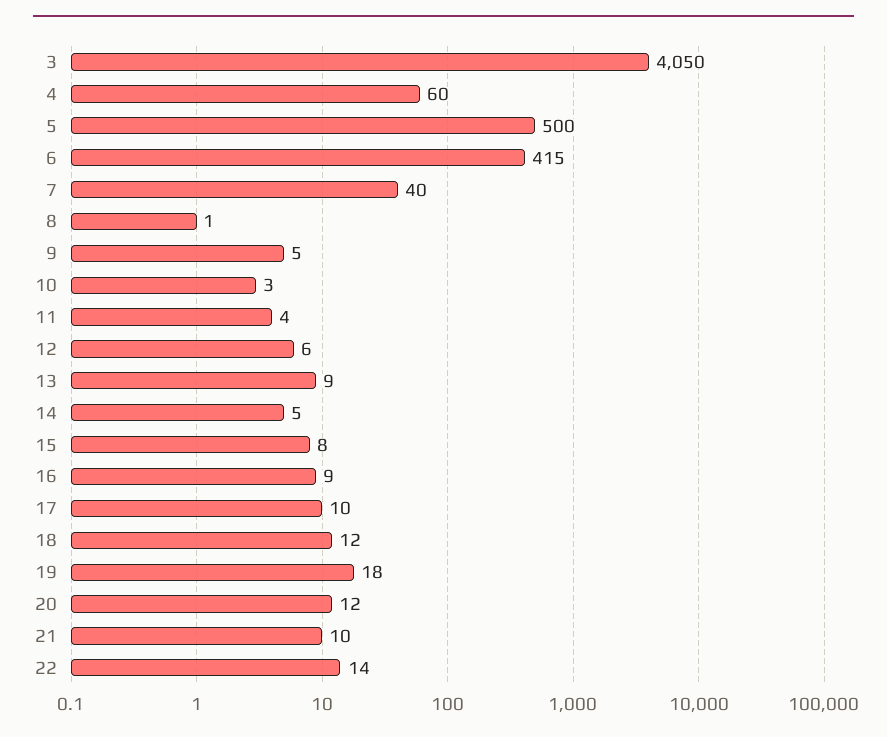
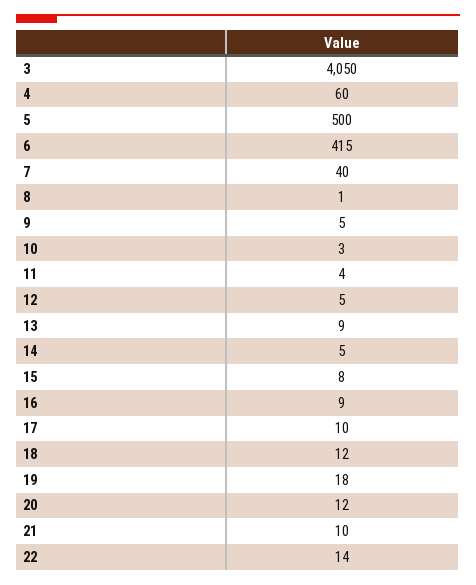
12: 6 -> 5

